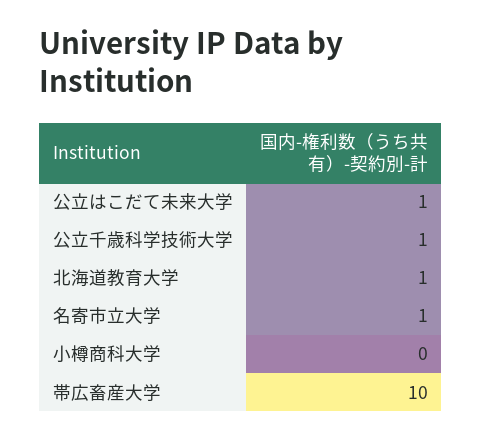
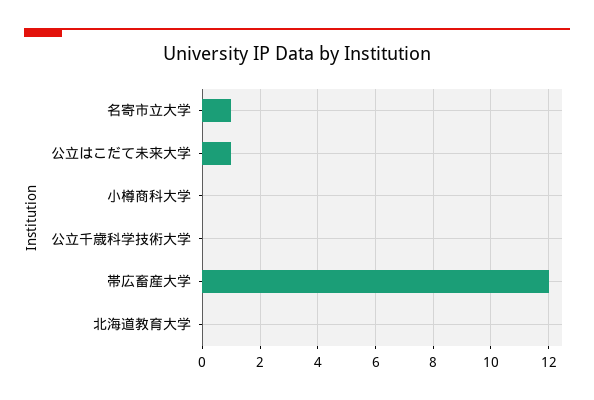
公立千歳科学技術大学: 1 -> 0
北海道教育大学: 1 -> 0
帯広畜産大学: 10 -> 12

